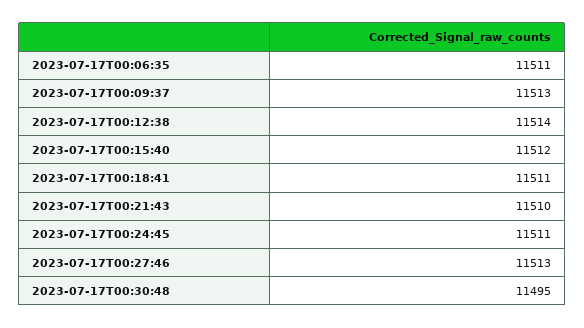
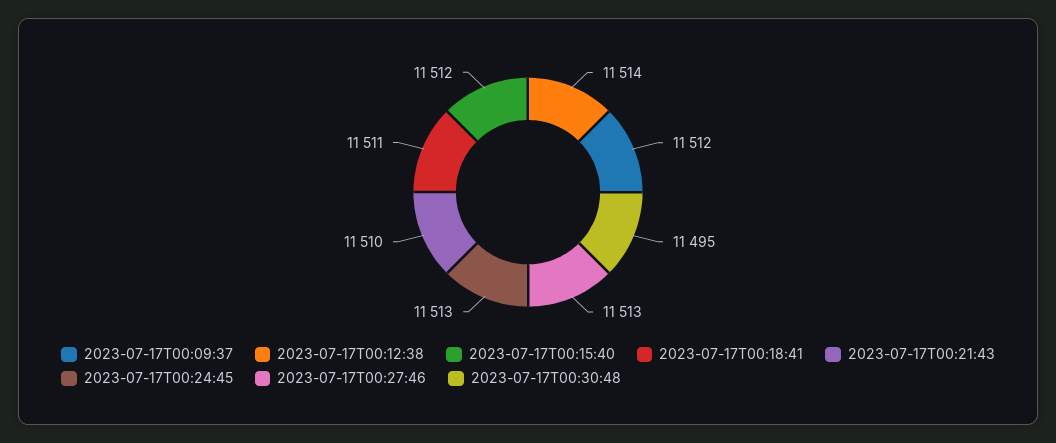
2023-07-17T00:06:35: 11511 -> none
2023-07-17T00:09:37: 11513 -> 11512
2023-07-17T00:24:45: 11511 -> 11513

